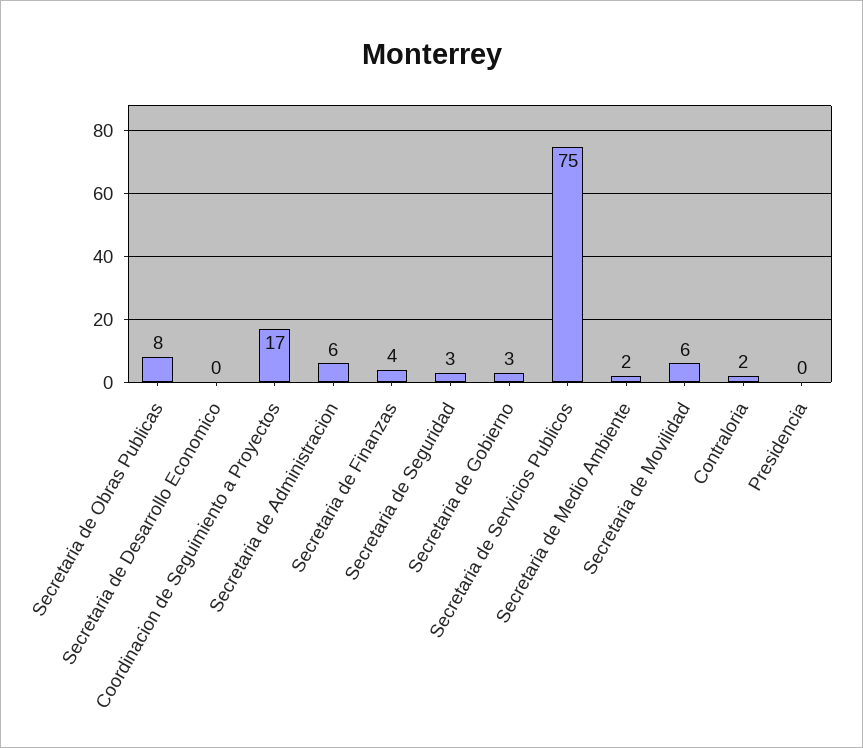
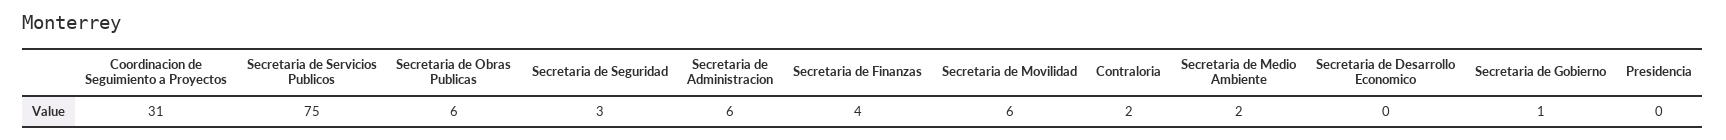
Secretaria de Obras Publicas: 8 -> 6
Coordinacion de Seguimiento a Proyectos: 17 -> 31
Secretaria de Gobierno: 3 -> 1

